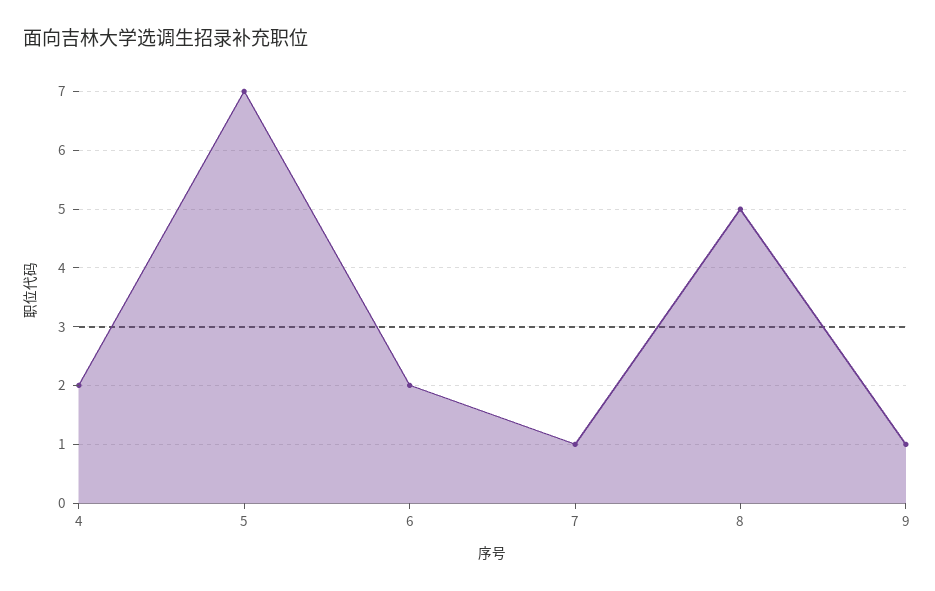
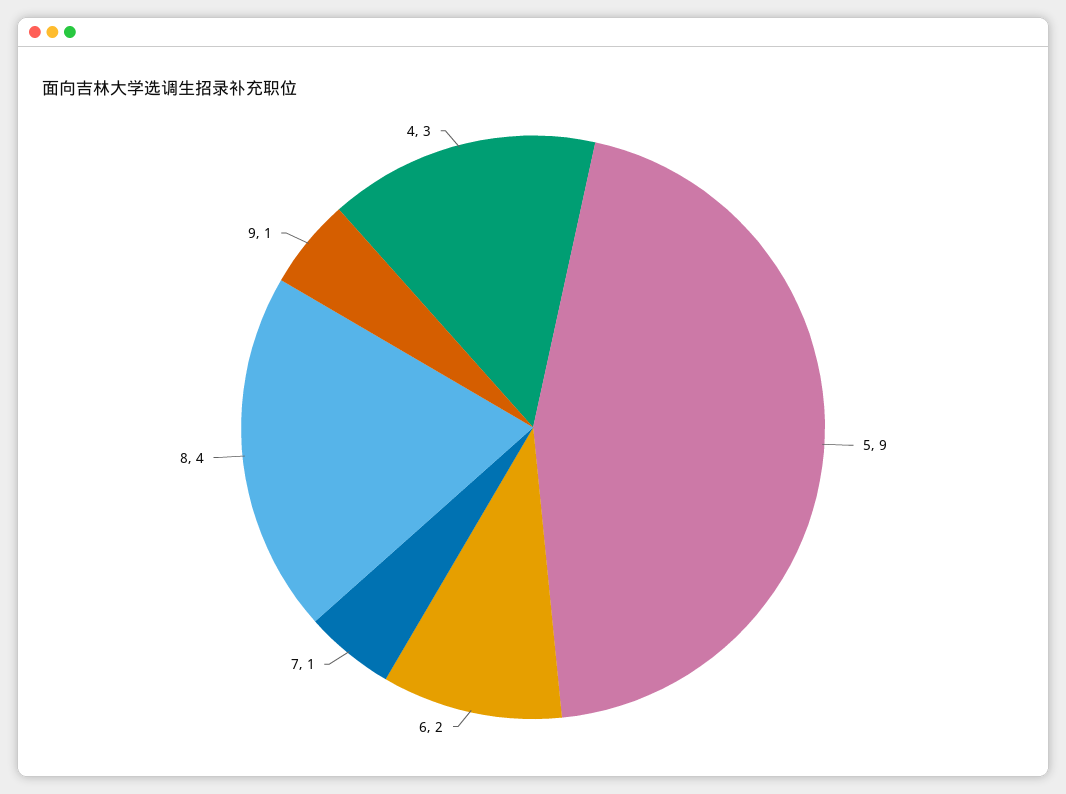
4: 2 -> 3
5: 7 -> 9
8: 5 -> 4

